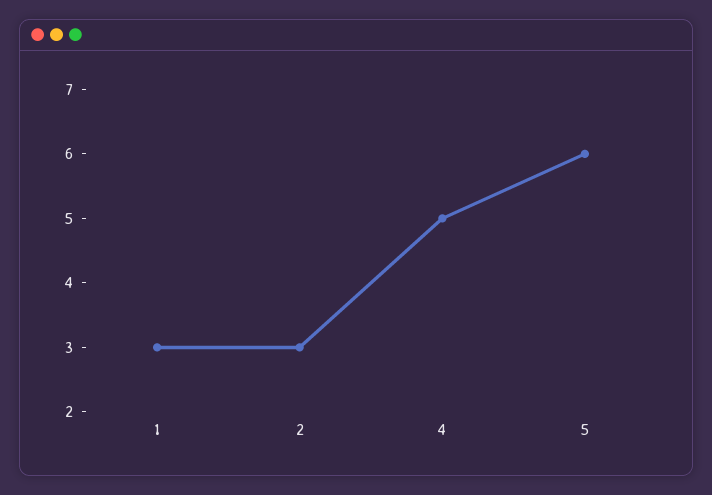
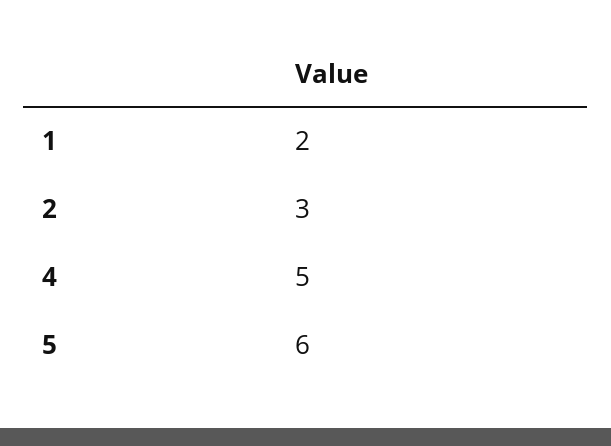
1: 3 -> 2

